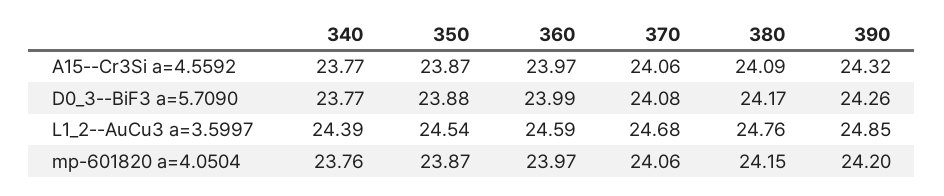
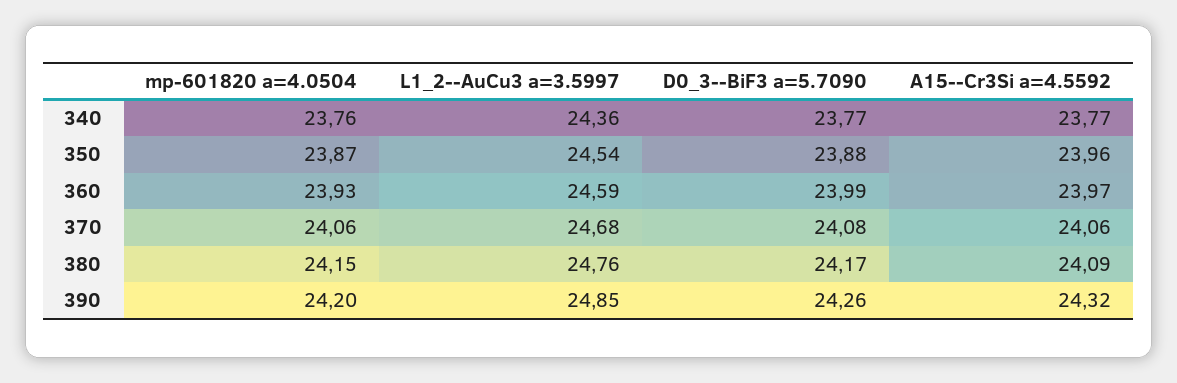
350, A15--Cr3Si a=4.5592: 23.87 -> 23.96
340, L1_2--AuCu3 a=3.5997: 24.39 -> 24.36
360, mp-601820 a=4.0504: 23.97 -> 23.93

